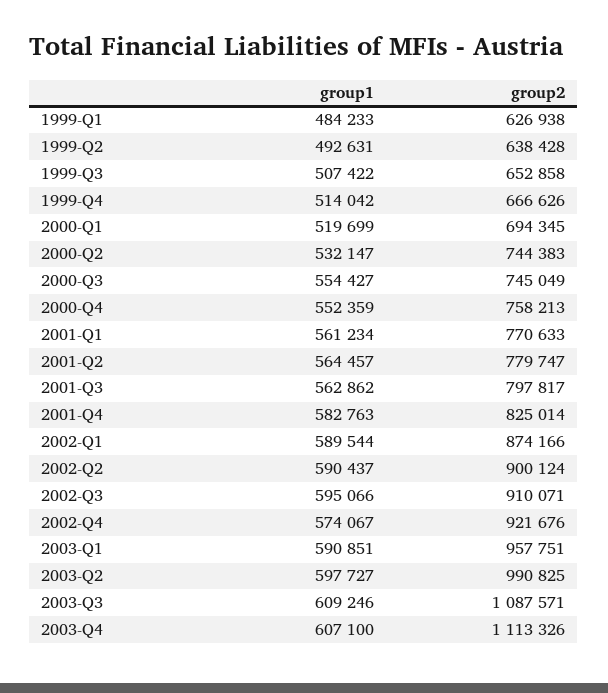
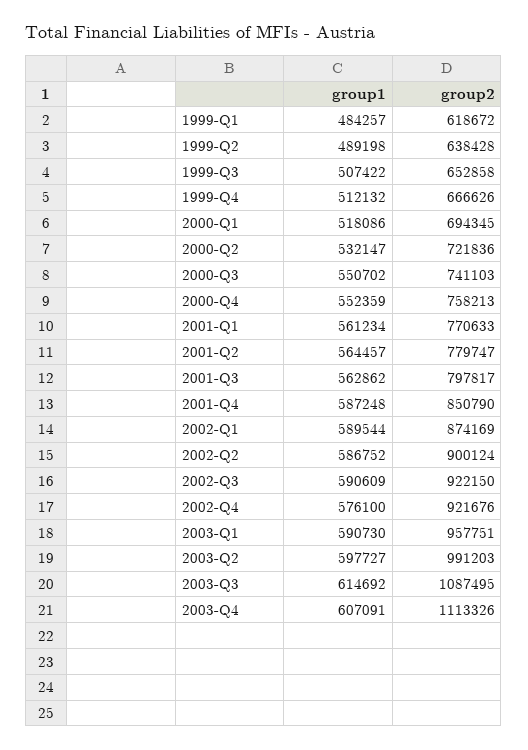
group1, 1999-Q1: 484233 -> 484257
group2, 1999-Q1: 626938 -> 618672
group1, 1999-Q2: 492631 -> 489198
group1, 1999-Q4: 514042 -> 512132
group1, 2000-Q1: 519699 -> 518086
group2, 2000-Q2: 744383 -> 721836
group1, 2000-Q3: 554427 -> 550702
group2, 2000-Q3: 745049 -> 741103
group1, 2001-Q4: 582763 -> 587248
group2, 2001-Q4: 825014 -> 850790
group2, 2002-Q1: 874166 -> 874169
group1, 2002-Q2: 590437 -> 586752
group1, 2002-Q3: 595066 -> 590609
group2, 2002-Q3: 910071 -> 922150
group1, 2002-Q4: 574067 -> 576100
group1, 2003-Q1: 590851 -> 590730
group2, 2003-Q2: 990825 -> 991203
group1, 2003-Q3: 609246 -> 614692
group2, 2003-Q3: 1087571 -> 1087495
group1, 2003-Q4: 607100 -> 607091

